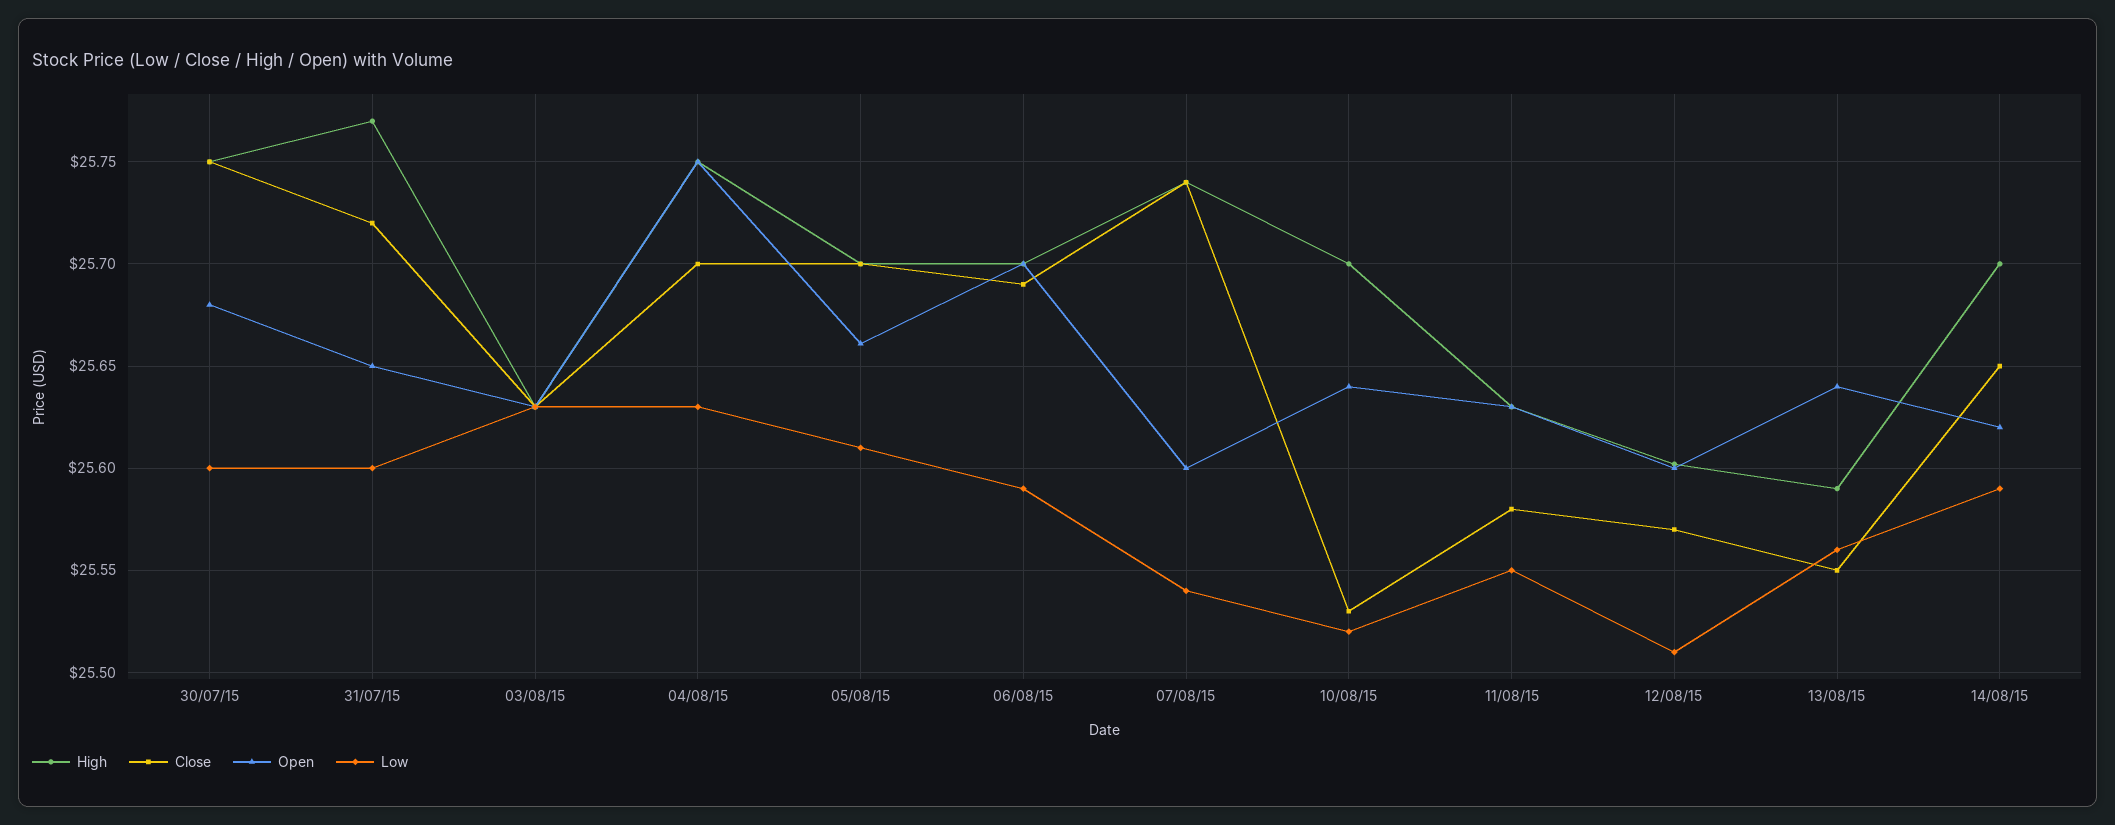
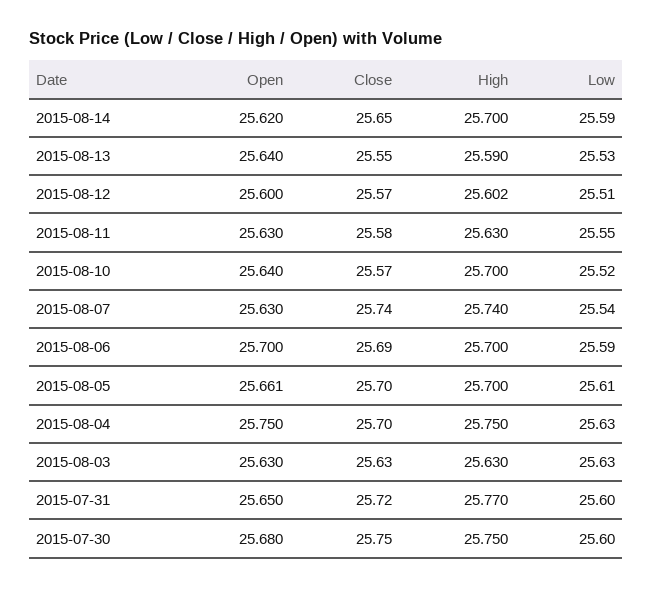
Open, 07/08/15: 25.6 -> 25.63
Close, 10/08/15: 25.53 -> 25.57
Low, 13/08/15: 25.56 -> 25.53

